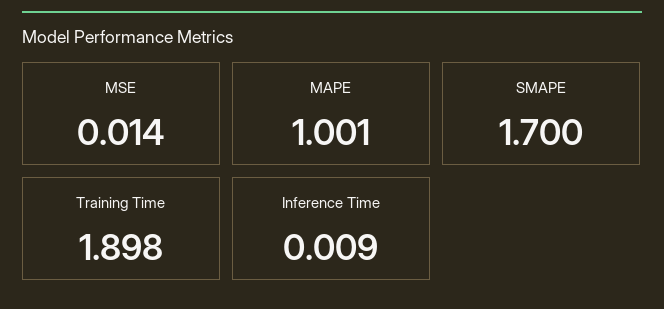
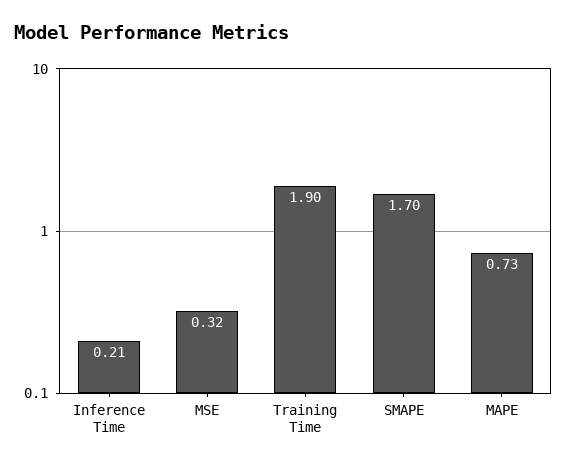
MSE: 0.014 -> 0.32
MAPE: 1.001 -> 0.73
Inference Time: 0.009 -> 0.21

